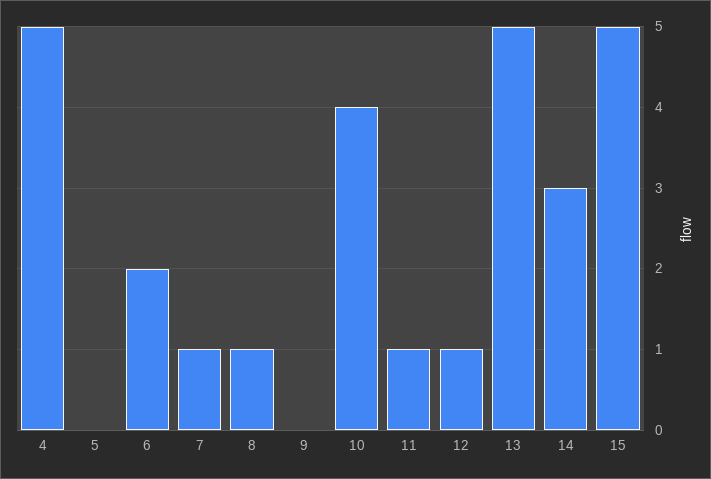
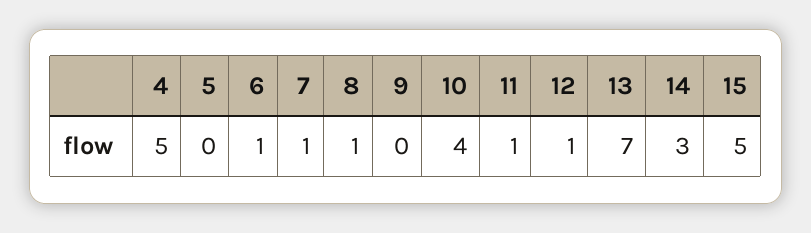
6: 2 -> 1
13: 5 -> 7

